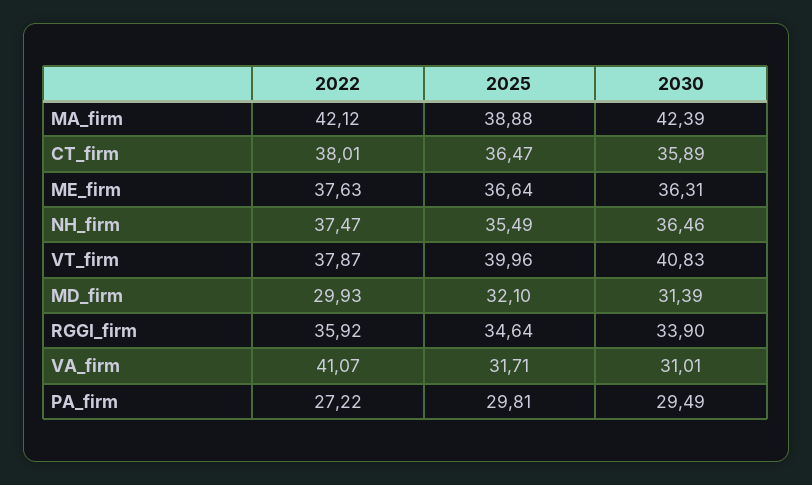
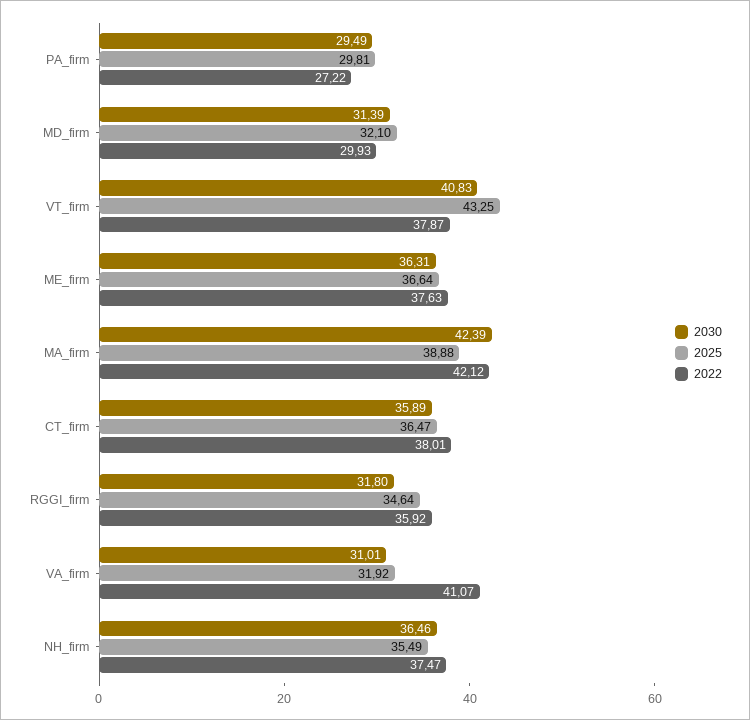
2025, VT_firm: 39.96 -> 43.25
2030, RGGI_firm: 33.9 -> 31.8
2025, VA_firm: 31.71 -> 31.92

